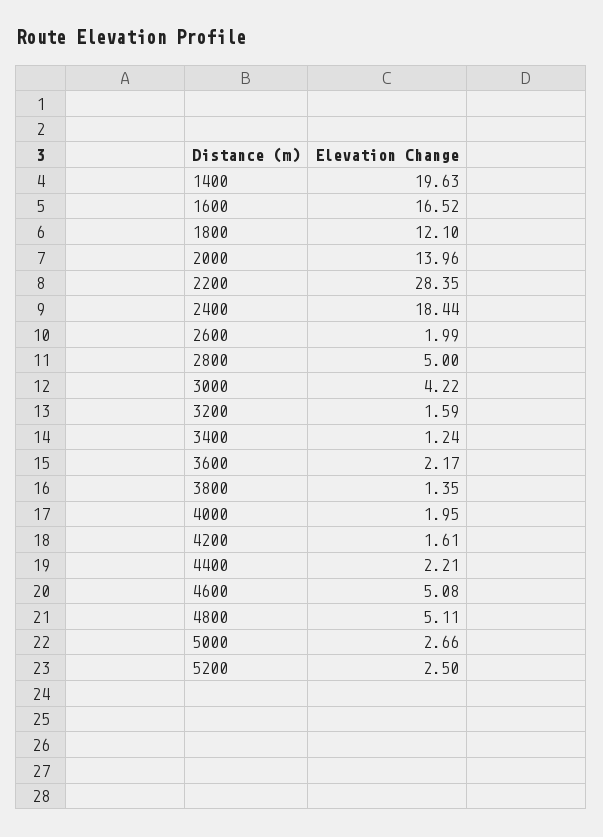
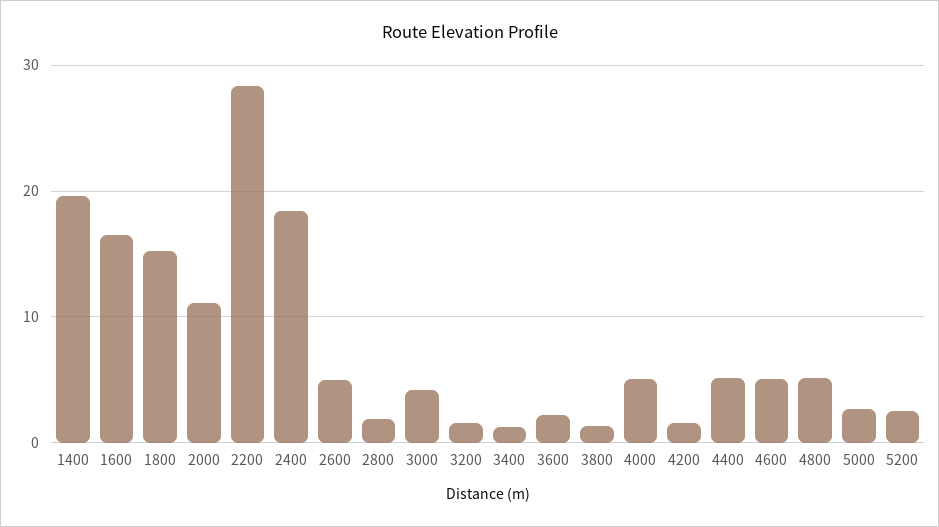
1800: 12.1 -> 15
2000: 13.96 -> 11
2600: 1.99 -> 5
2800: 5 -> 2
4000: 1.95 -> 5
4400: 2.21 -> 5

